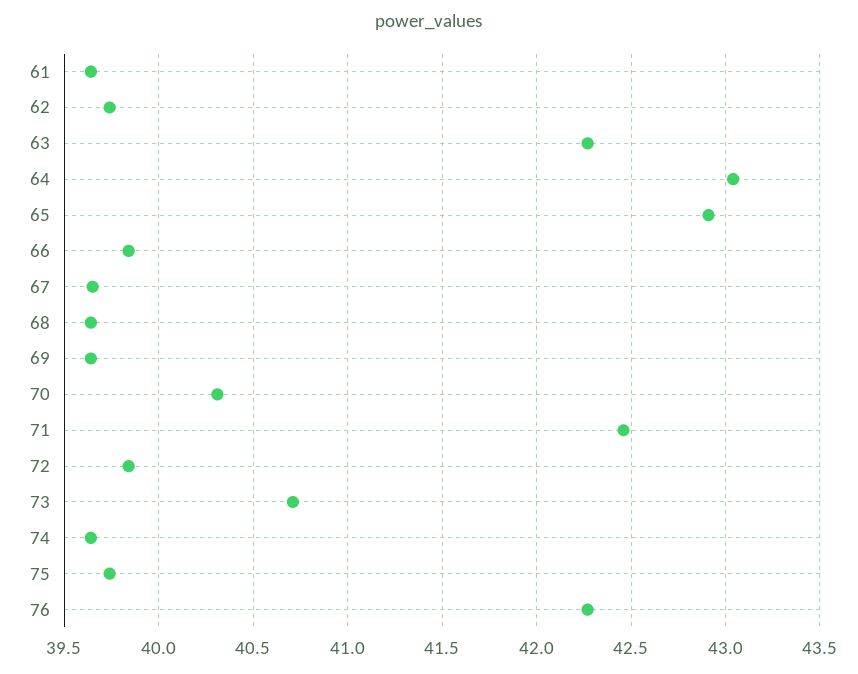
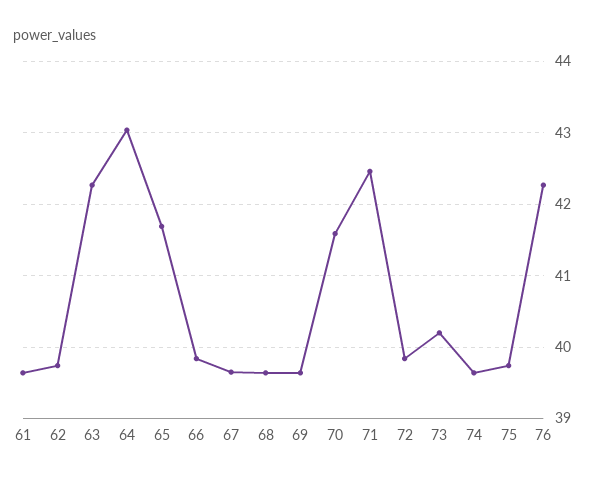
65: 42.9 -> 41.7
70: 40.3 -> 41.6
73: 40.7 -> 40.2

